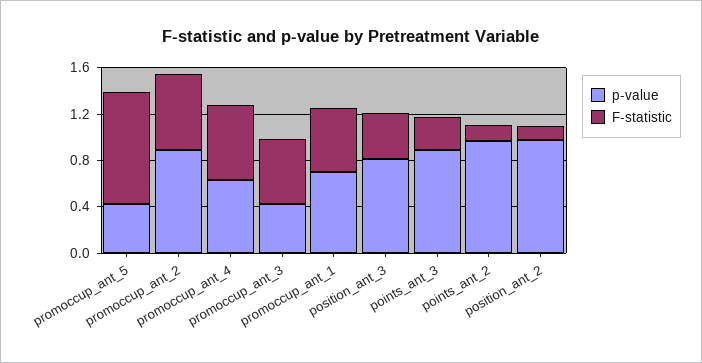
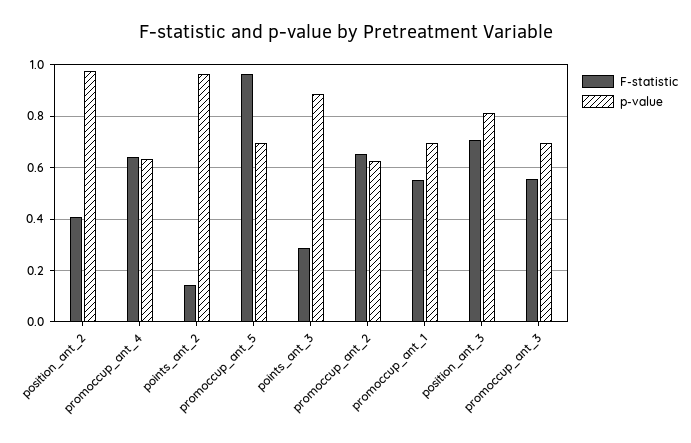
p-value, promoccup_ant_5: 0.4 -> 0.7
p-value, promoccup_ant_2: 0.9 -> 0.625
p-value, promoccup_ant_3: 0.4 -> 0.7
F-statistic, position_ant_3: 0.4 -> 0.7
F-statistic, position_ant_2: 0.1 -> 0.4

